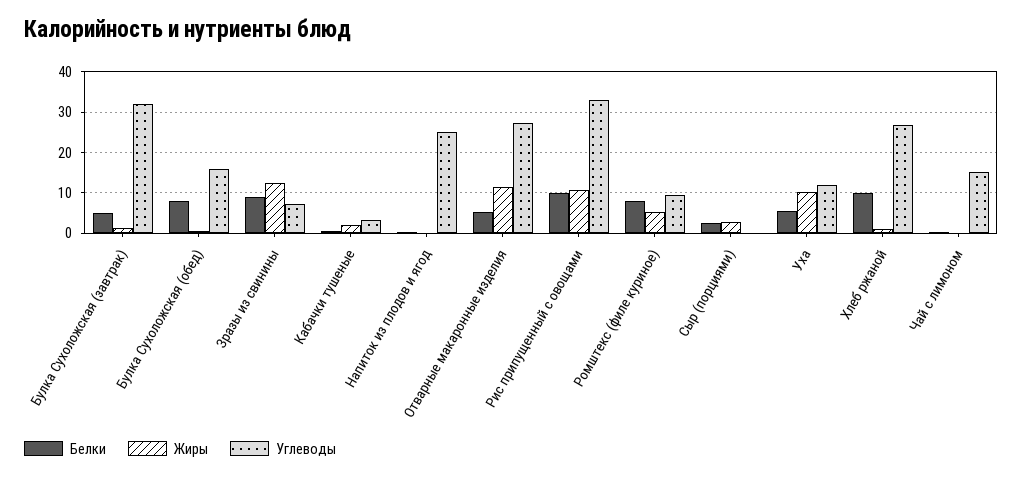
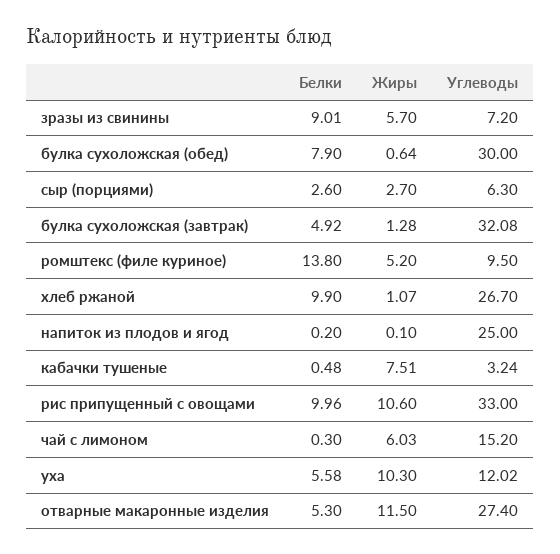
Углеводы, Булка Сухоложская (обед): 16 -> 30
Жиры, Зразы из свинины: 12 -> 5.7
Жиры, Кабачки тушеные: 2 -> 7.51
Белки, Ромштекс (филе куриное): 8 -> 13.8
Углеводы, Сыр (порциями): 0 -> 6.3
Жиры, Чай с лимоном: 0 -> 6.03

